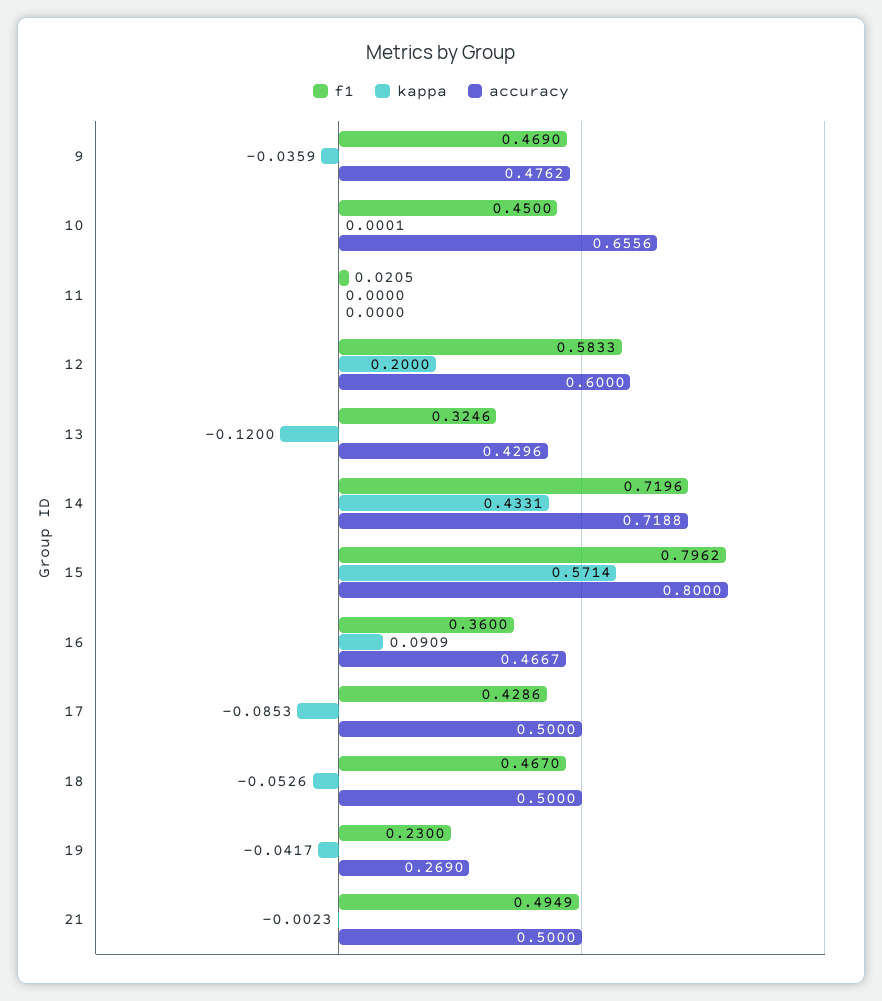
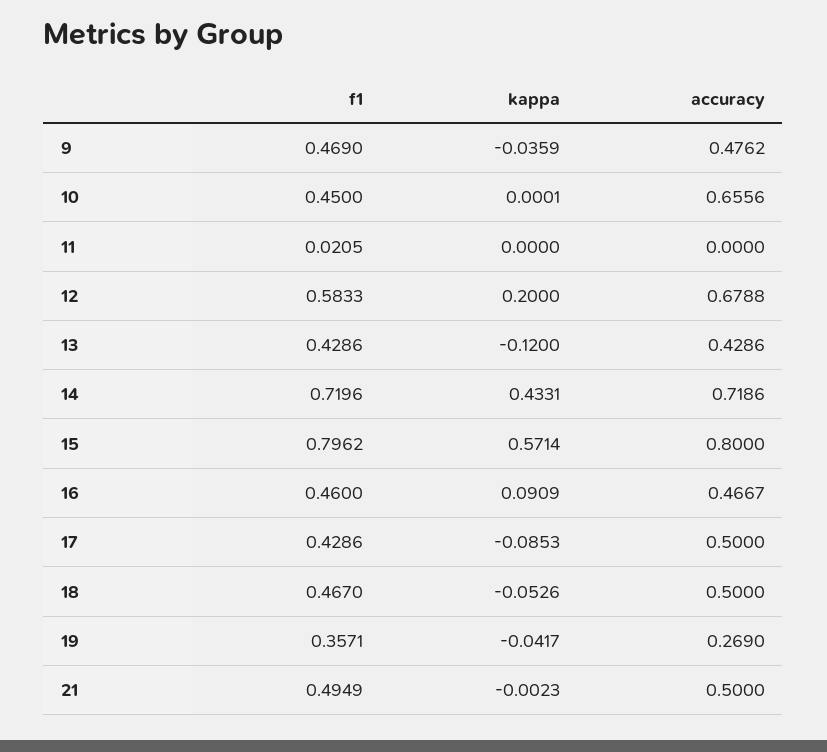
accuracy, 12: 0.6 -> 0.6788
f1, 13: 0.3246 -> 0.4286
accuracy, 13: 0.4296 -> 0.4286
accuracy, 14: 0.7188 -> 0.7186
f1, 16: 0.36 -> 0.46
f1, 19: 0.23 -> 0.3571

